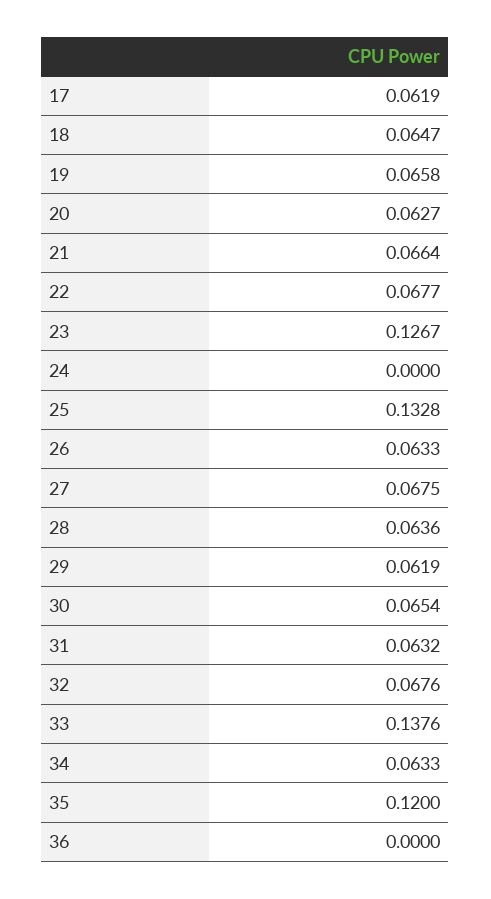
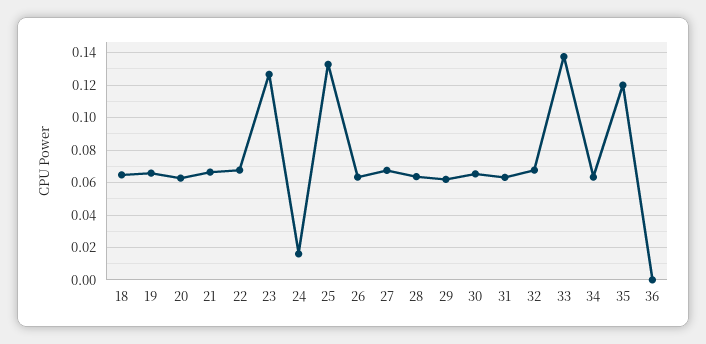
17: 0.0619 -> none
24: 0 -> 0.015

